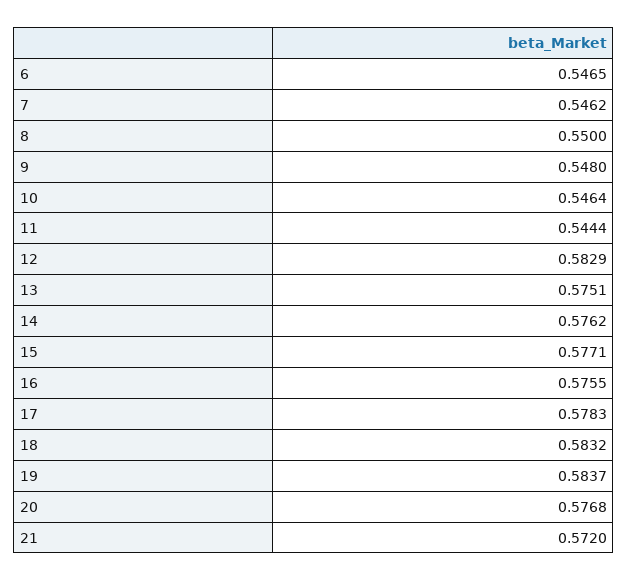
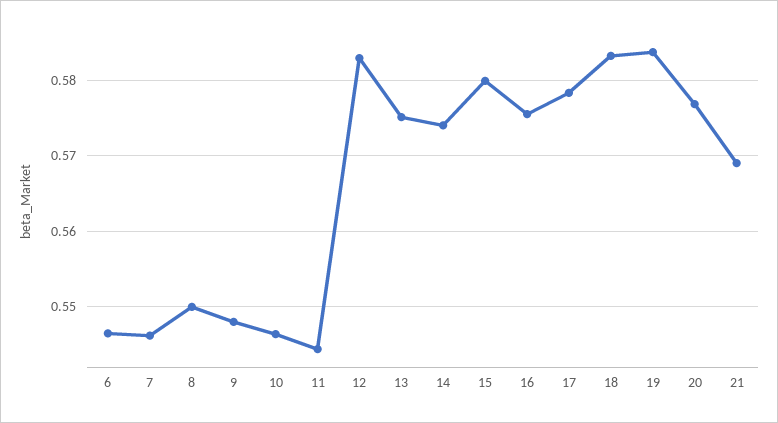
14: 0.5762 -> 0.574
15: 0.5771 -> 0.58
21: 0.572 -> 0.569

